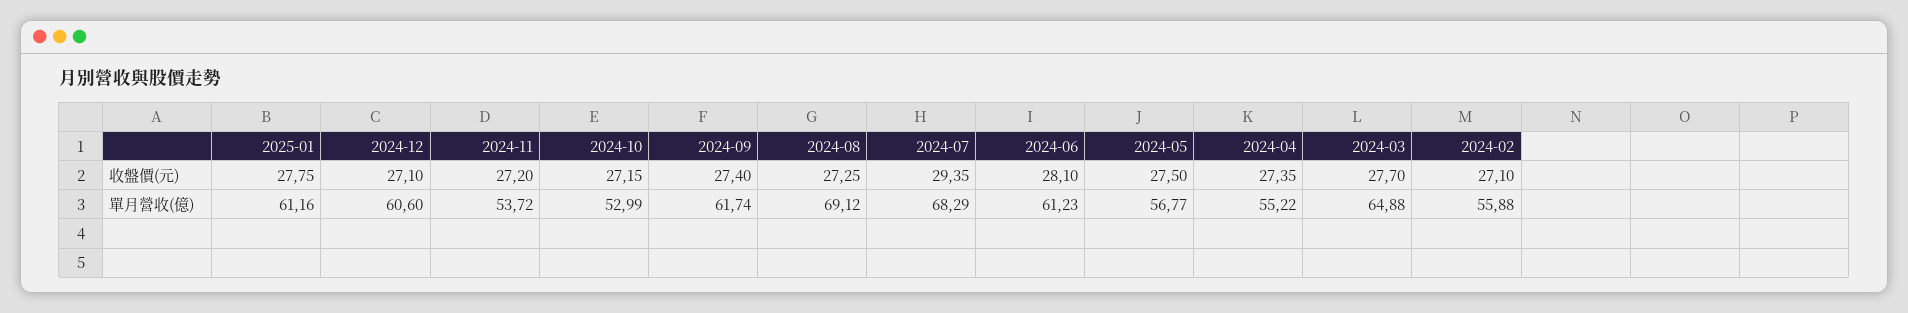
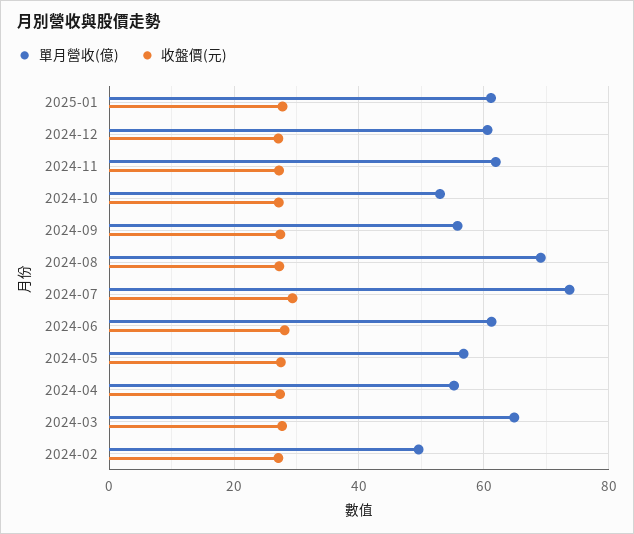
單月營收(億), 2024-11: 53.72 -> 62
單月營收(億), 2024-09: 61.74 -> 56
單月營收(億), 2024-07: 68.29 -> 74
單月營收(億), 2024-02: 55.88 -> 50

